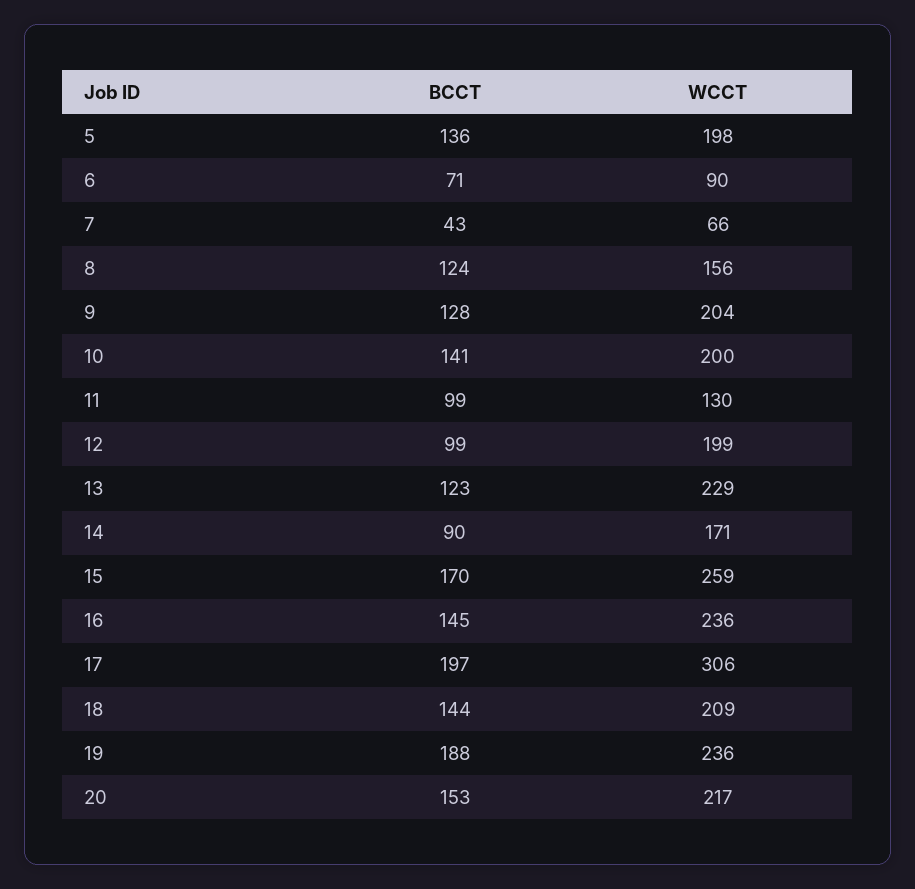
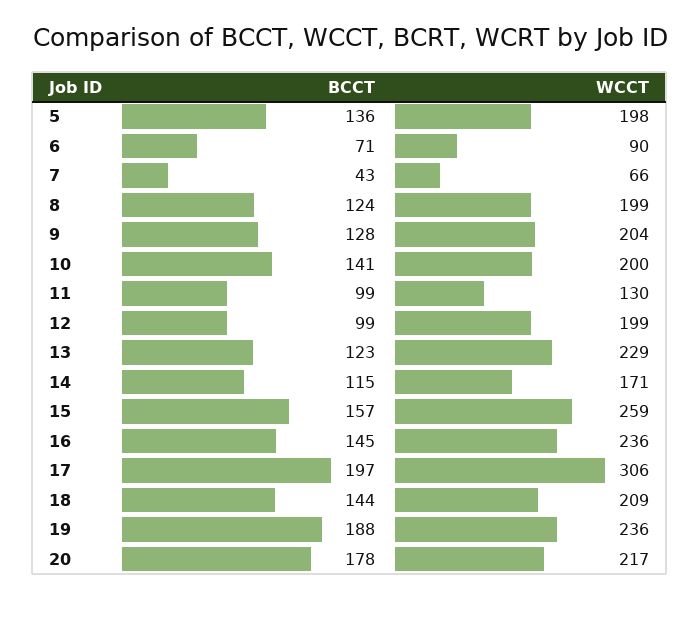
WCCT, 8: 156 -> 199
BCCT, 14: 90 -> 115
BCCT, 15: 170 -> 157
BCCT, 20: 153 -> 178

